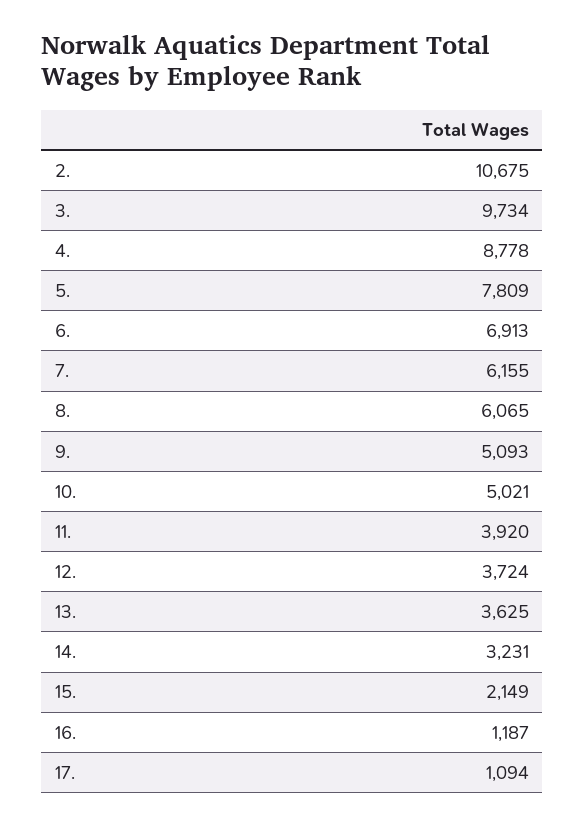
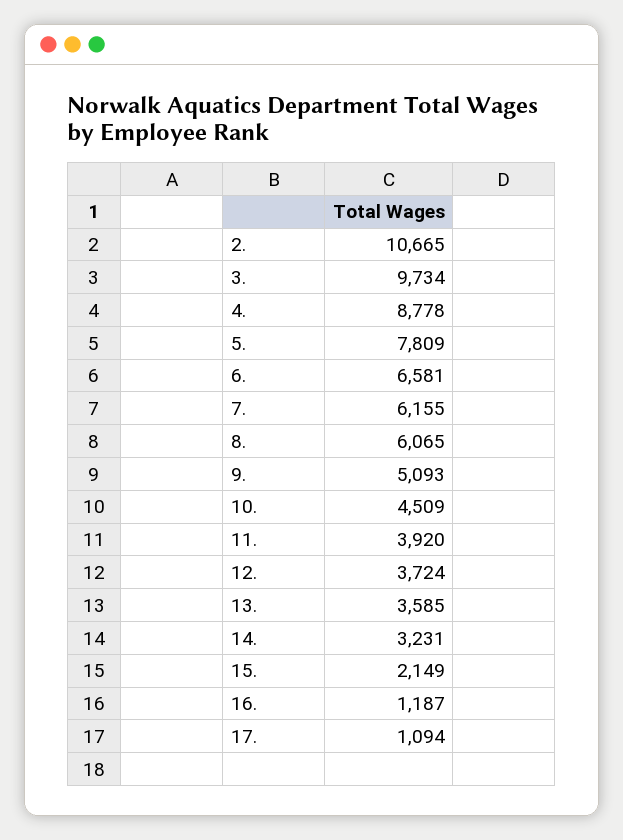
2.: 10675 -> 10665
6.: 6913 -> 6581
10.: 5021 -> 4509
13.: 3625 -> 3585

